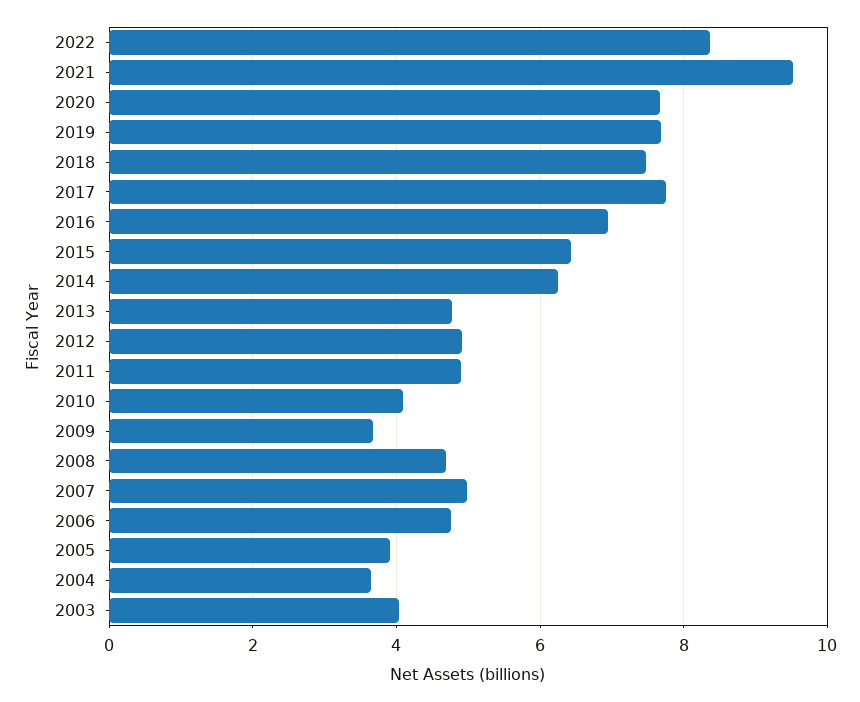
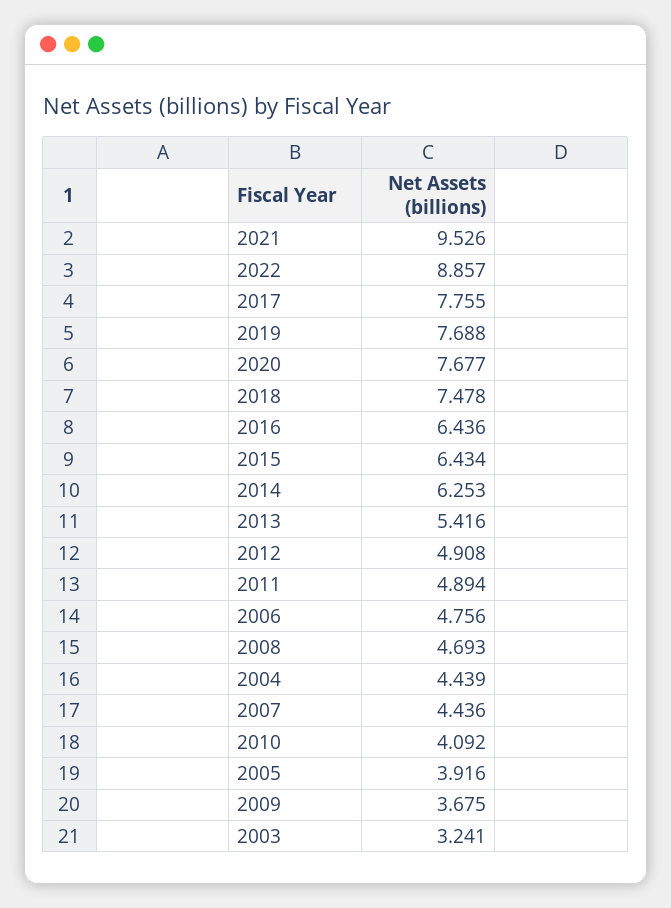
2022: 8.4 -> 8.857
2016: 7 -> 6.436
2013: 4.8 -> 5.416
2007: 5 -> 4.436
2004: 3.6 -> 4.439
2003: 4 -> 3.241

